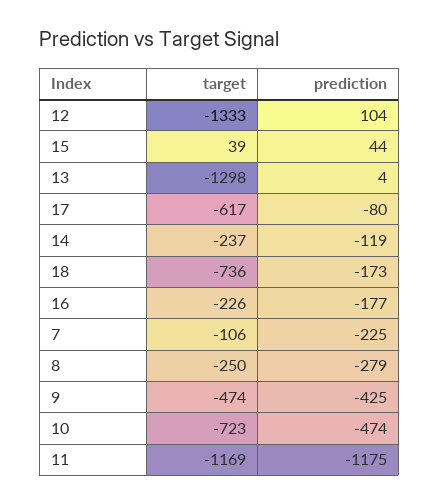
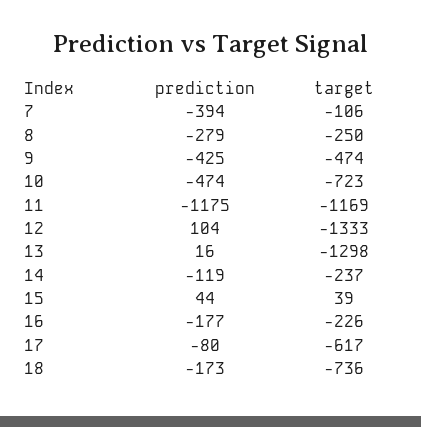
prediction, 13: 4 -> 16
prediction, 7: -225 -> -394

